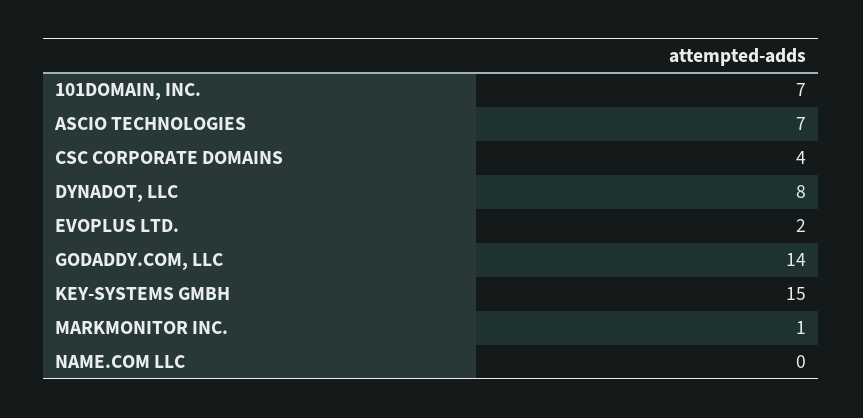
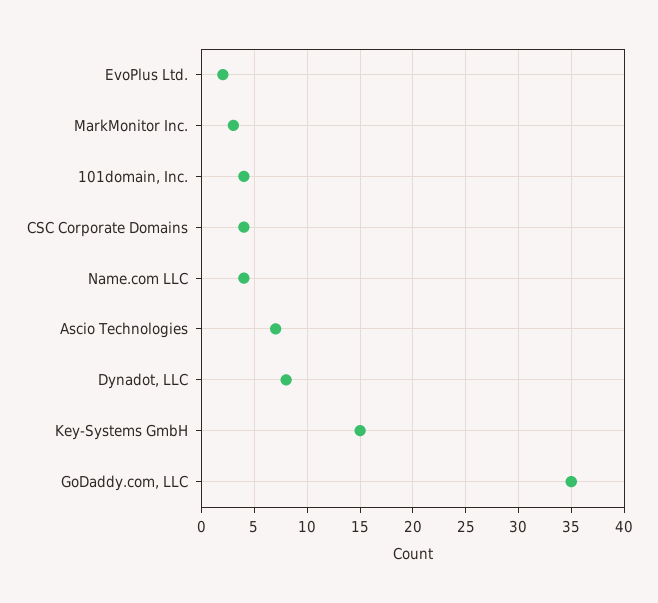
101DOMAIN, INC.: 7 -> 4
GODADDY.COM, LLC: 14 -> 35
MARKMONITOR INC.: 1 -> 3
NAME.COM LLC: 0 -> 4

